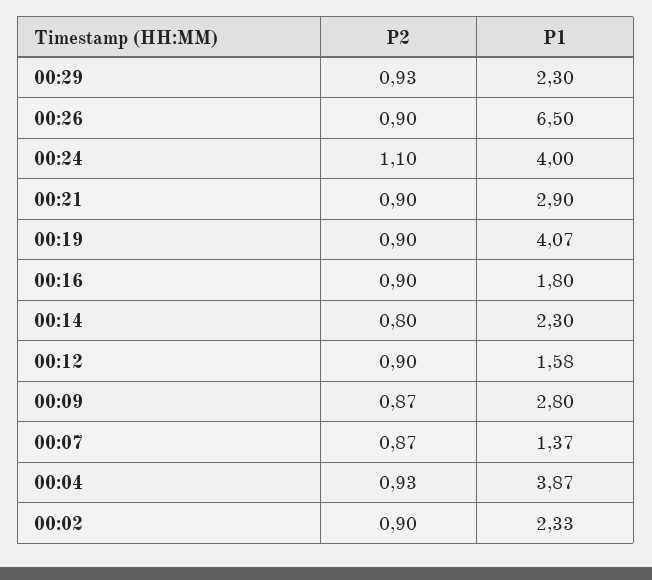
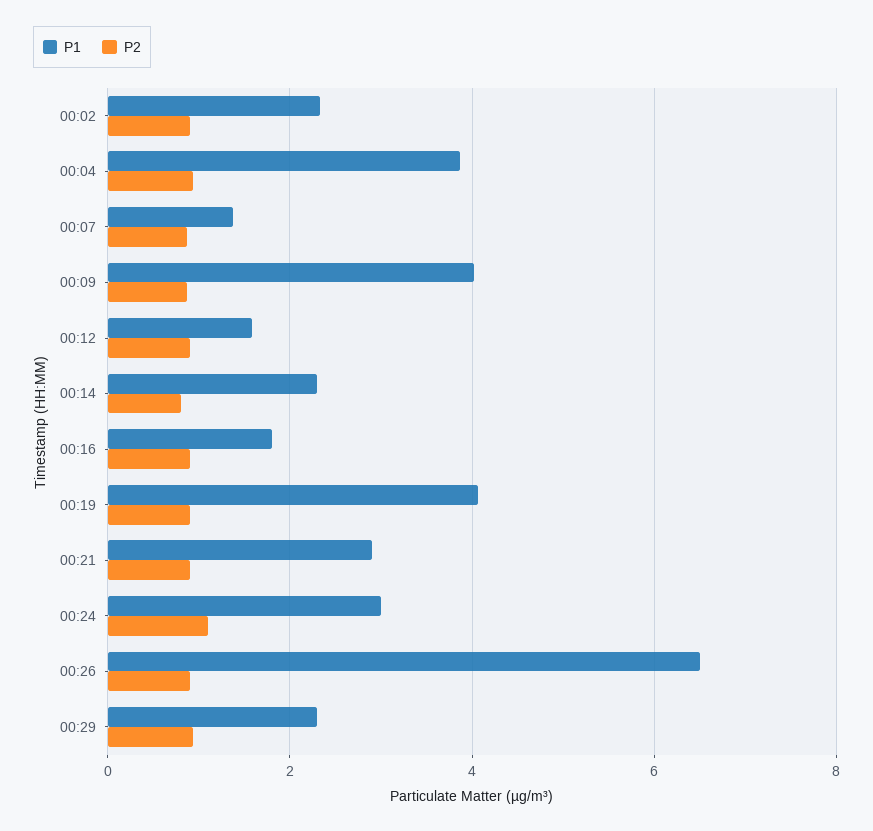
P1, 00:24: 4 -> 3
P1, 00:09: 2.8 -> 4

